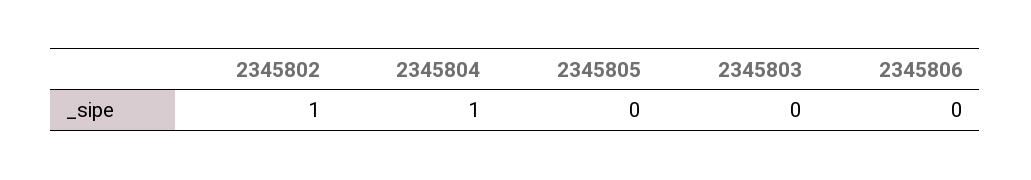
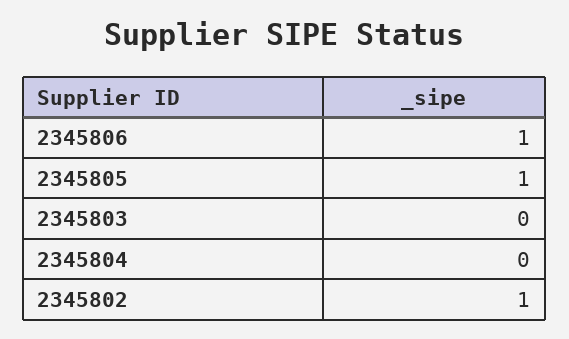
2345804: 1 -> 0
2345805: 0 -> 1
2345806: 0 -> 1

